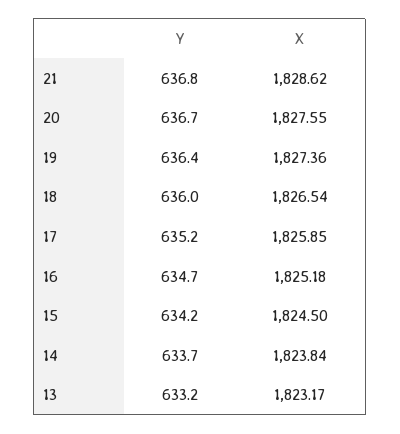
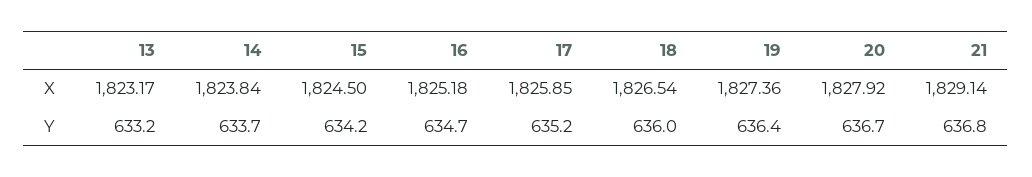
X, 21: 1828.62 -> 1829.14
X, 20: 1827.55 -> 1827.92

